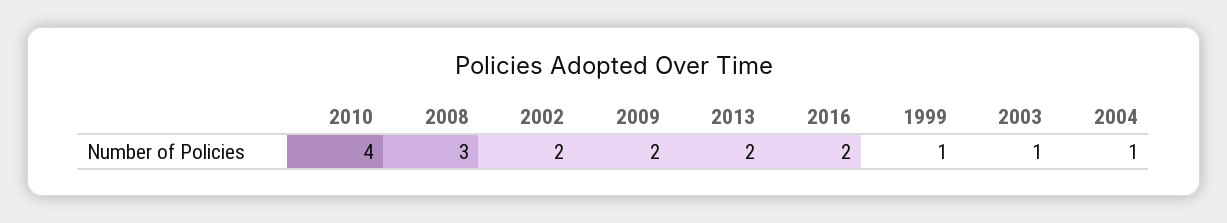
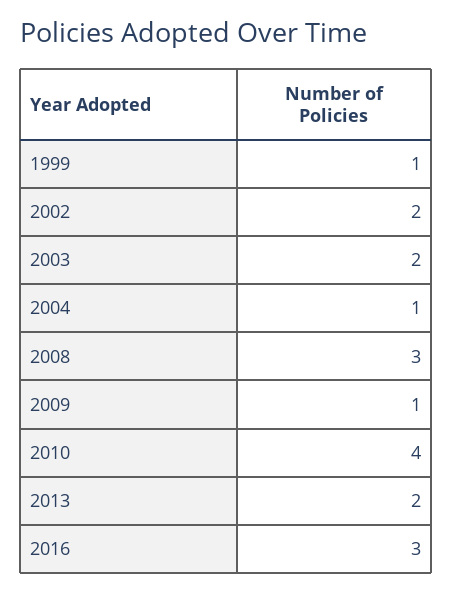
2009: 2 -> 1
2016: 2 -> 3
2003: 1 -> 2

